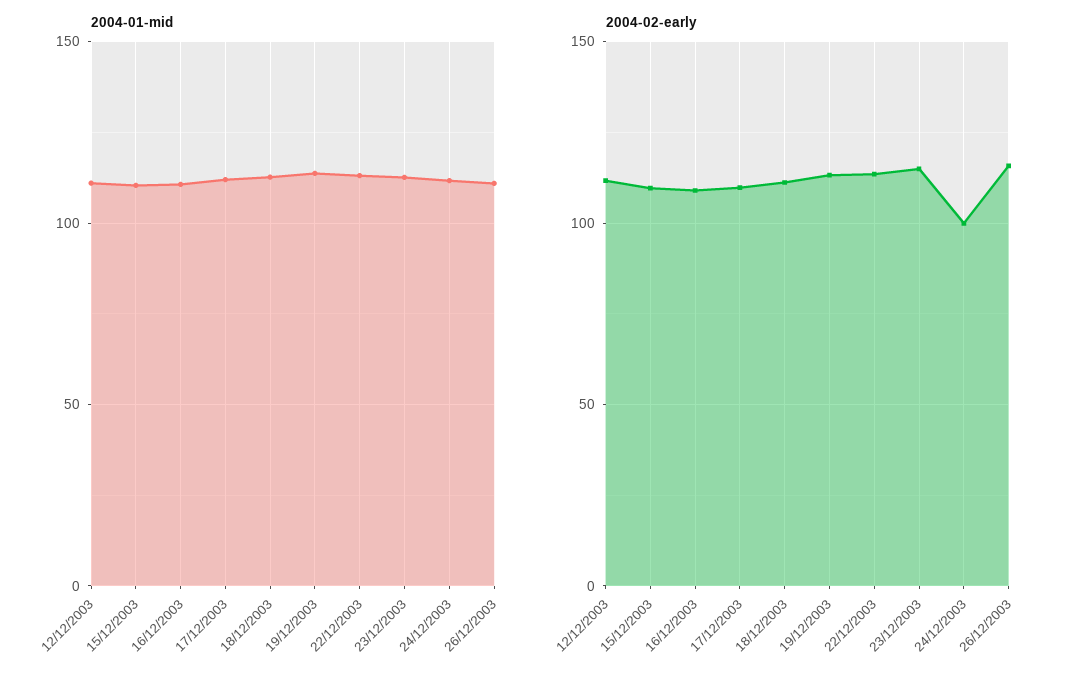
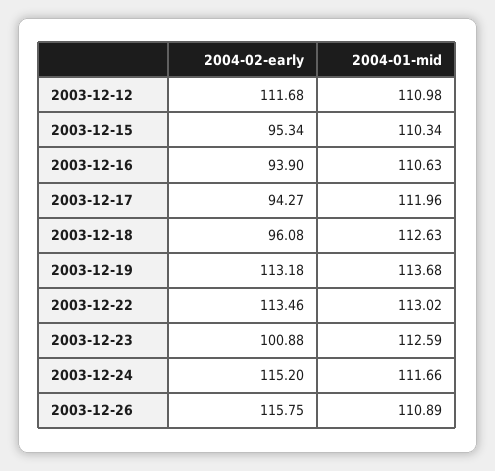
2004-02-early, 15/12/2003: 110 -> 95.34
2004-02-early, 16/12/2003: 110 -> 93.9
2004-02-early, 17/12/2003: 110 -> 94.27
2004-02-early, 18/12/2003: 110 -> 96.08
2004-02-early, 23/12/2003: 115 -> 100.88
2004-02-early, 24/12/2003: 100 -> 115.2

